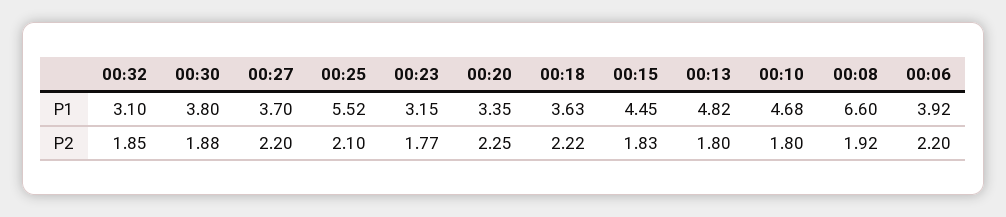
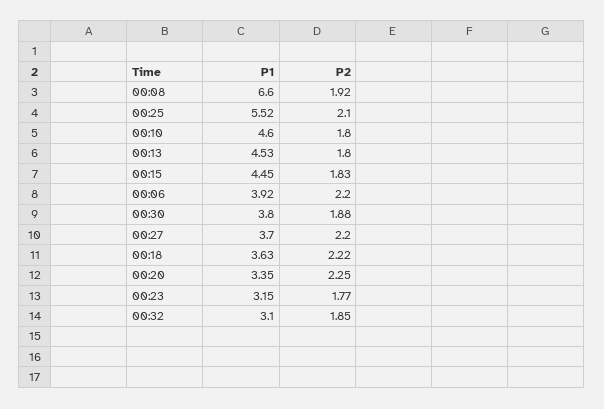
00:13, P1: 4.82 -> 4.53
00:10, P1: 4.68 -> 4.6

